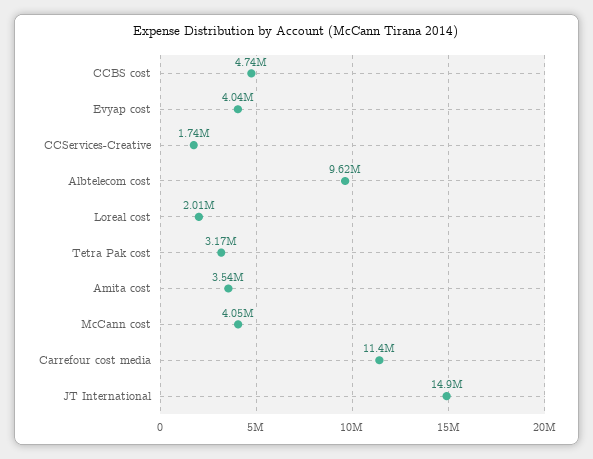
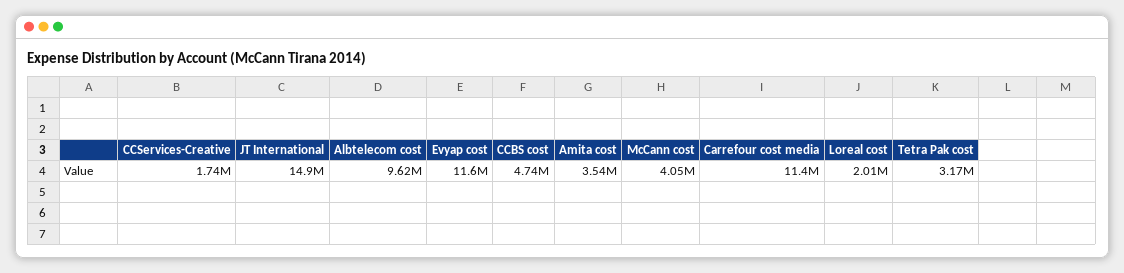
Evyap cost: 4040000 -> 11600000

